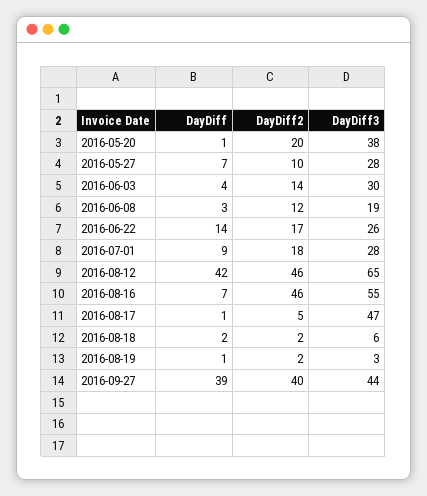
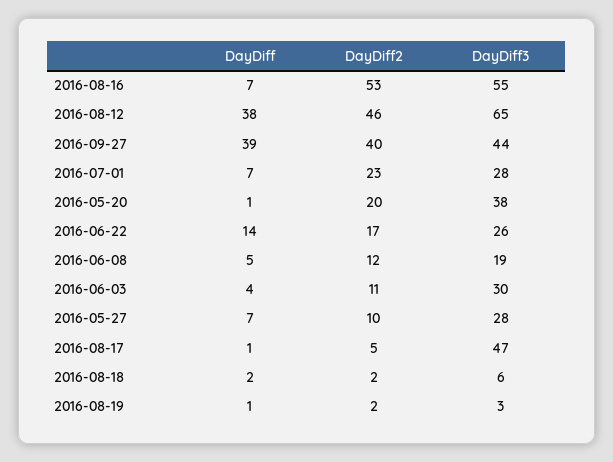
DayDiff2, 2016-06-03: 14 -> 11
DayDiff, 2016-06-08: 3 -> 5
DayDiff, 2016-07-01: 9 -> 7
DayDiff2, 2016-07-01: 18 -> 23
DayDiff, 2016-08-12: 42 -> 38
DayDiff2, 2016-08-16: 46 -> 53

